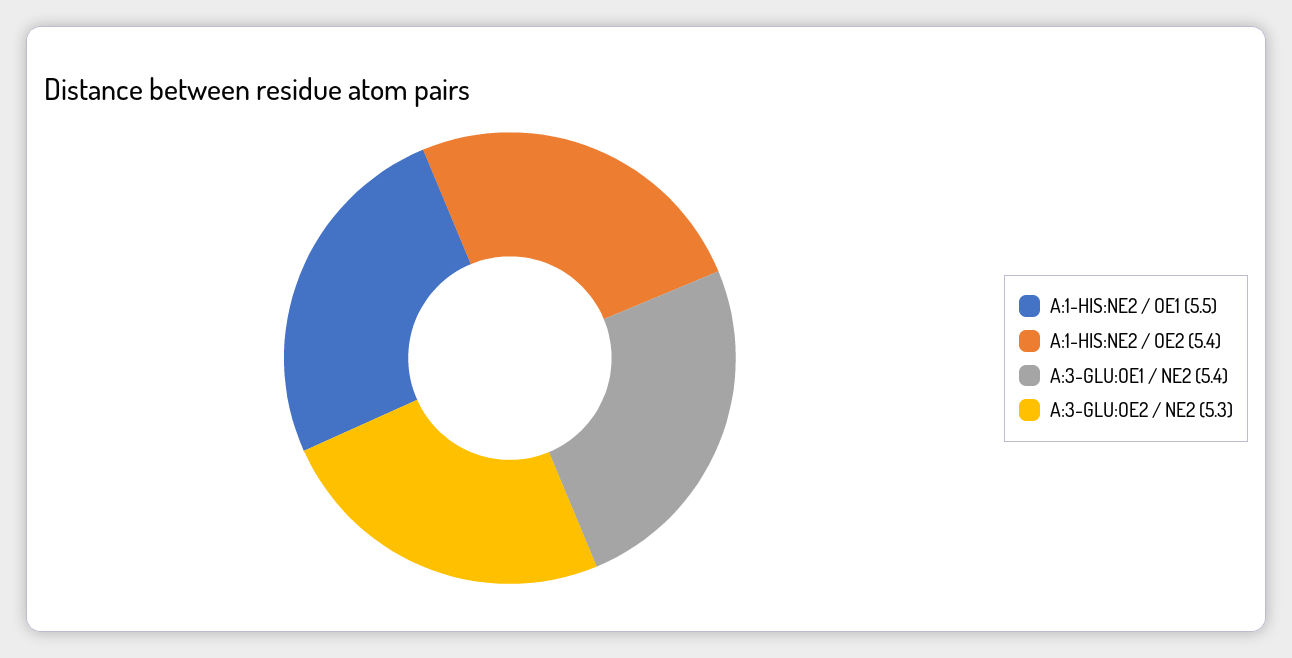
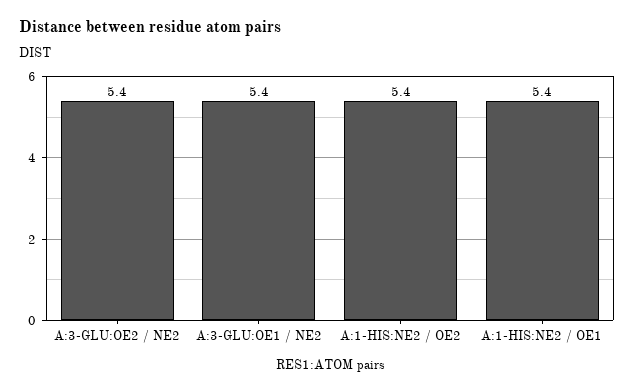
A:1-HIS:NE2 / OE1: 5.5 -> 5.4
A:3-GLU:OE2 / NE2: 5.3 -> 5.4

